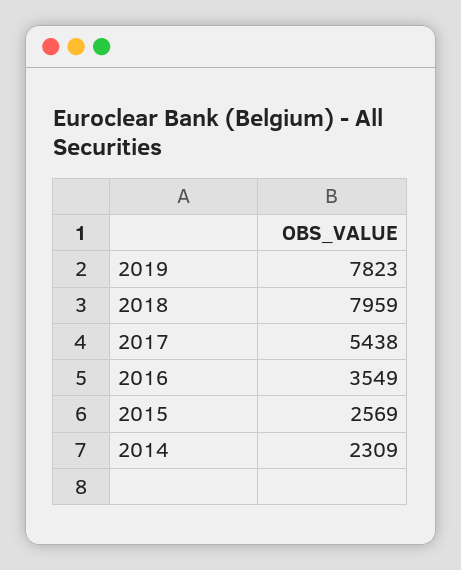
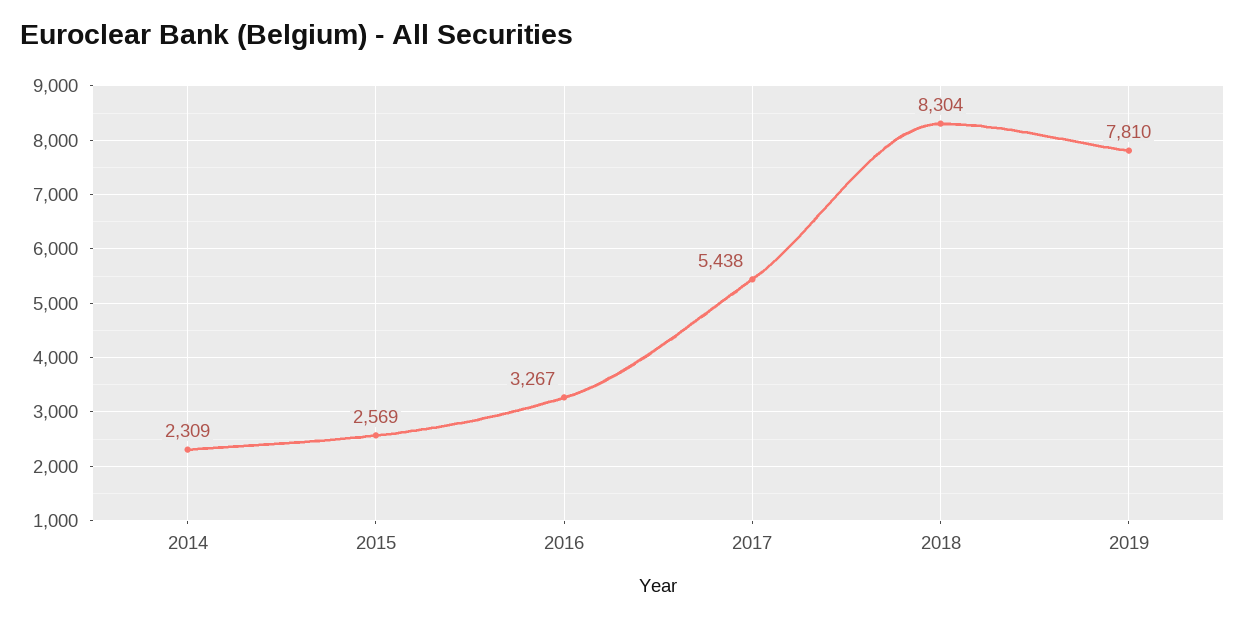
2019: 7823 -> 7810
2018: 7959 -> 8304
2016: 3549 -> 3267

